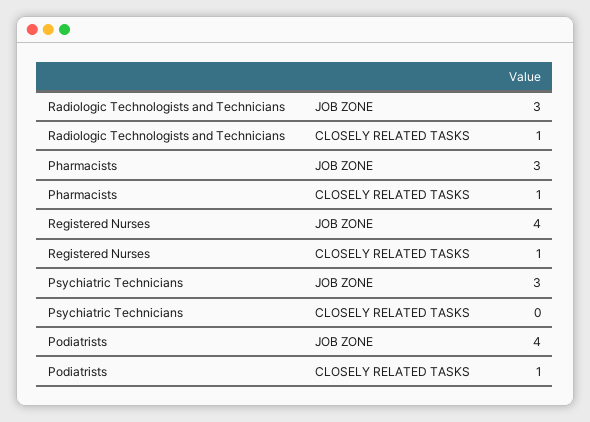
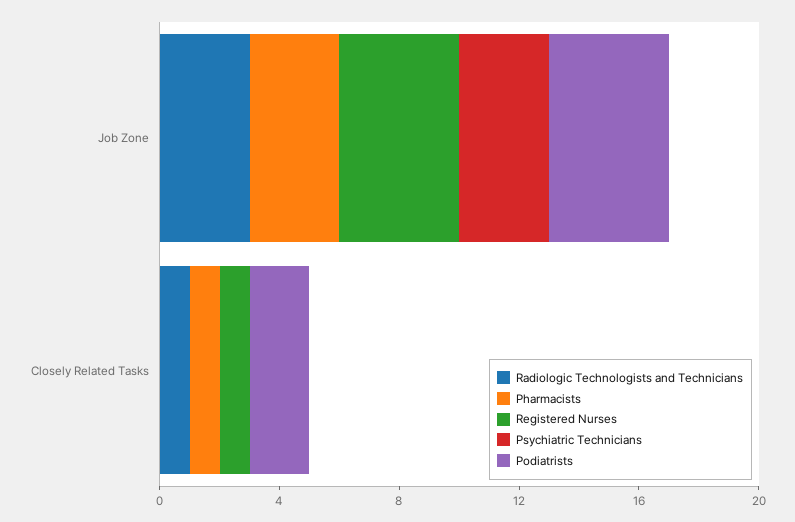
Podiatrists, CLOSELY RELATED TASKS: 1 -> 2

